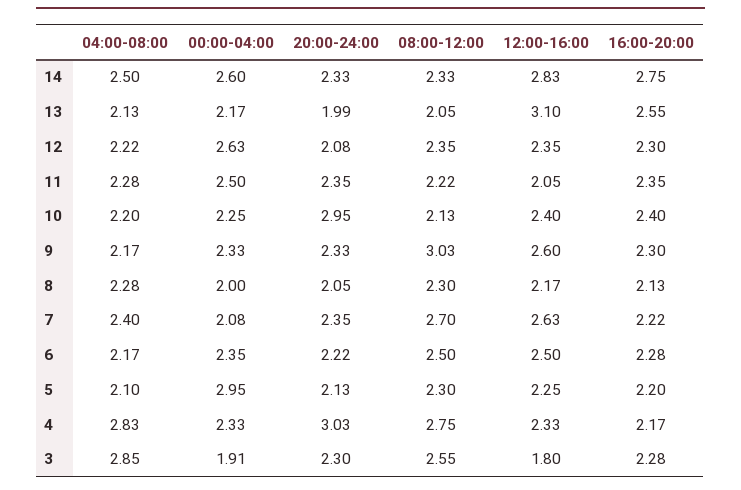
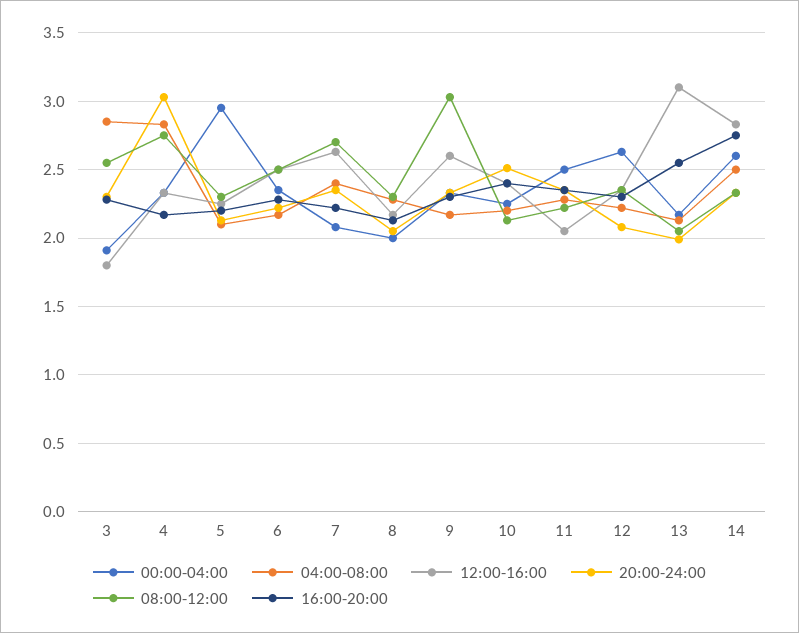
20:00-24:00, 10: 2.95 -> 2.5

